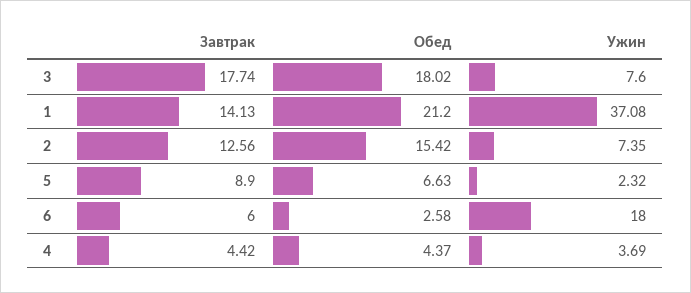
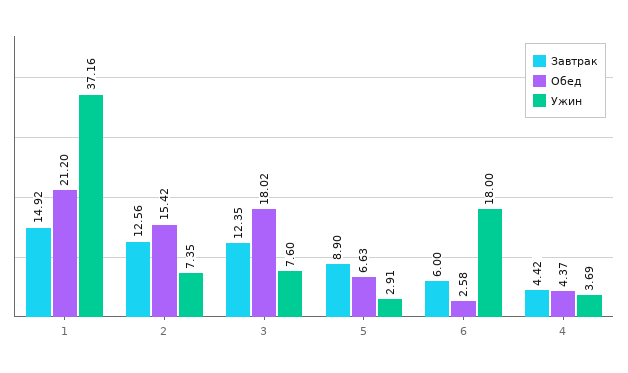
Завтрак, 3: 17.74 -> 12.35
Завтрак, 1: 14.13 -> 14.92
Ужин, 1: 37.08 -> 37.16
Ужин, 5: 2.32 -> 2.91

